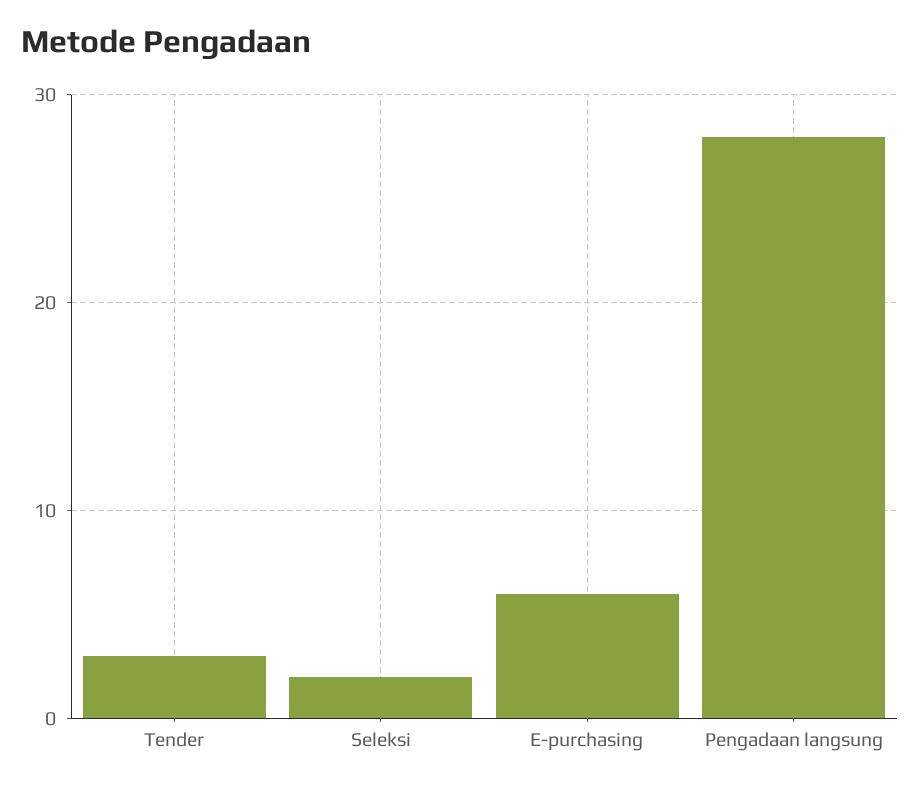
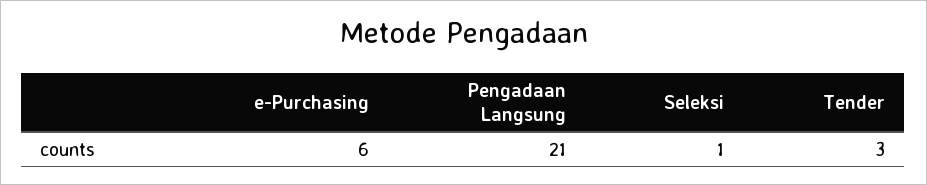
Seleksi: 2 -> 1
Pengadaan langsung: 28 -> 21

